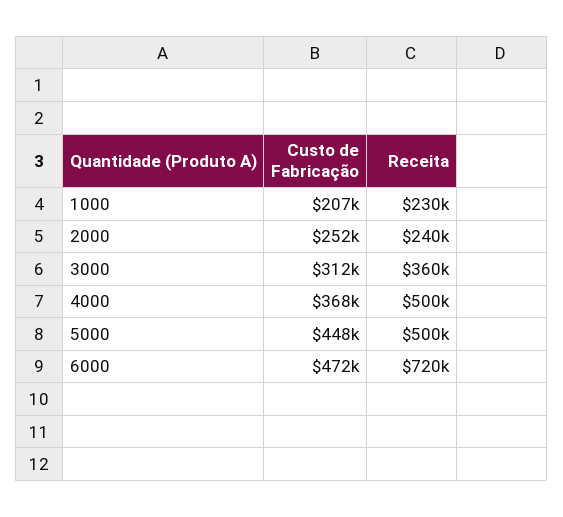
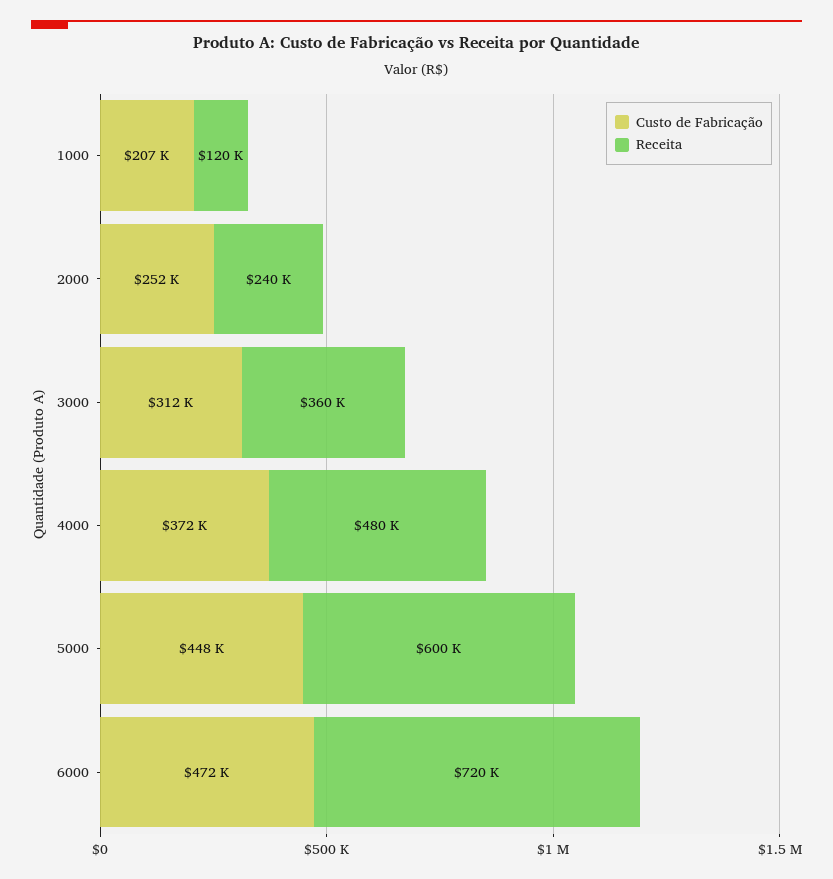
Receita, 1000: 230000 -> 120000
Custo de Fabricação, 4000: 368000 -> 372000
Receita, 4000: 500000 -> 480000
Receita, 5000: 500000 -> 600000

